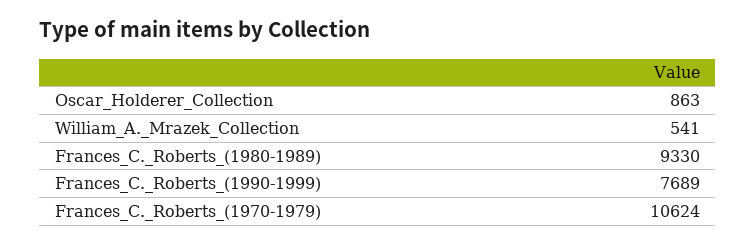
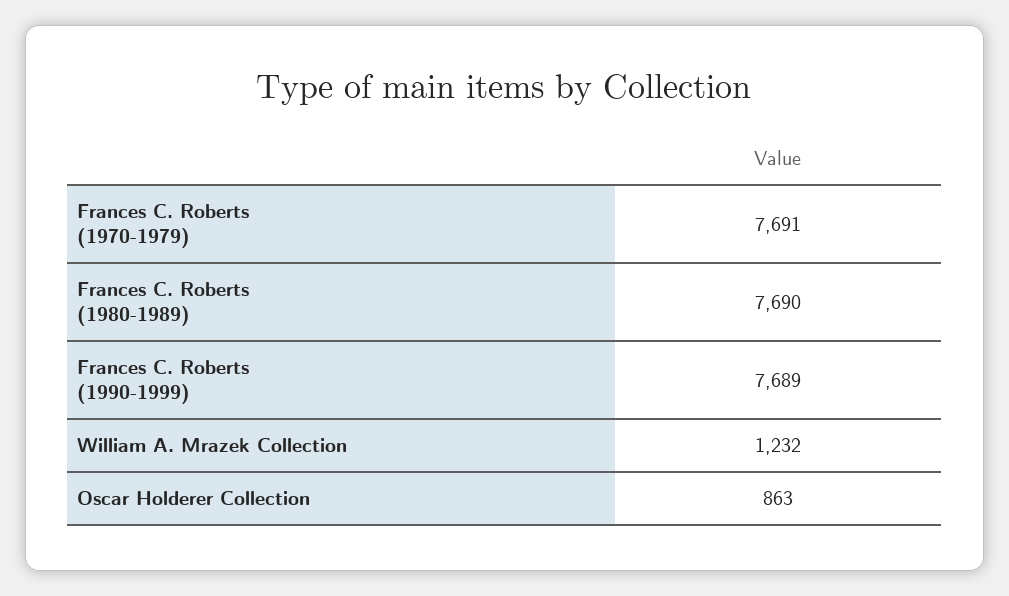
William_A._Mrazek_Collection: 541 -> 1232
Frances_C._Roberts_(1980-1989): 9330 -> 7690
Frances_C._Roberts_(1970-1979): 10624 -> 7691

